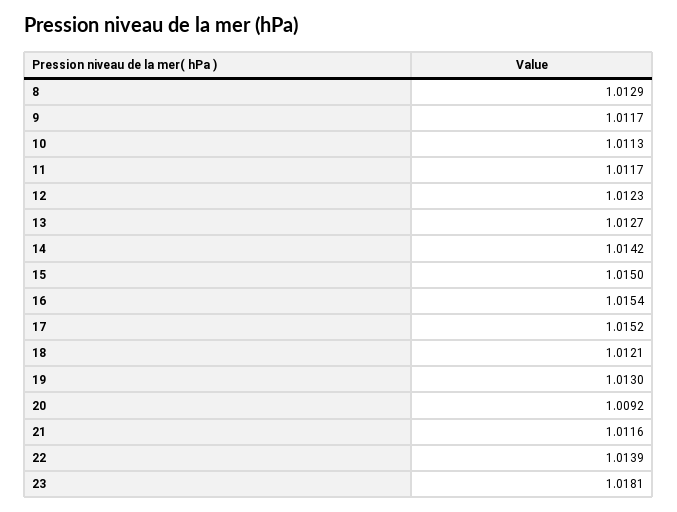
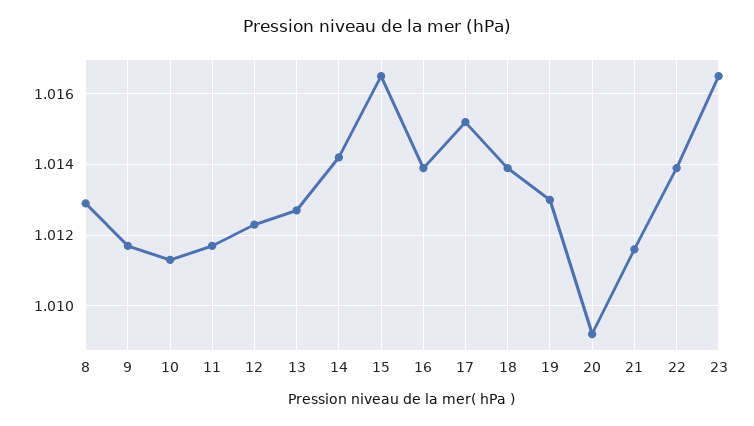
15: 1.015 -> 1.0165
16: 1.0154 -> 1.014
18: 1.0121 -> 1.014
23: 1.0181 -> 1.0165

